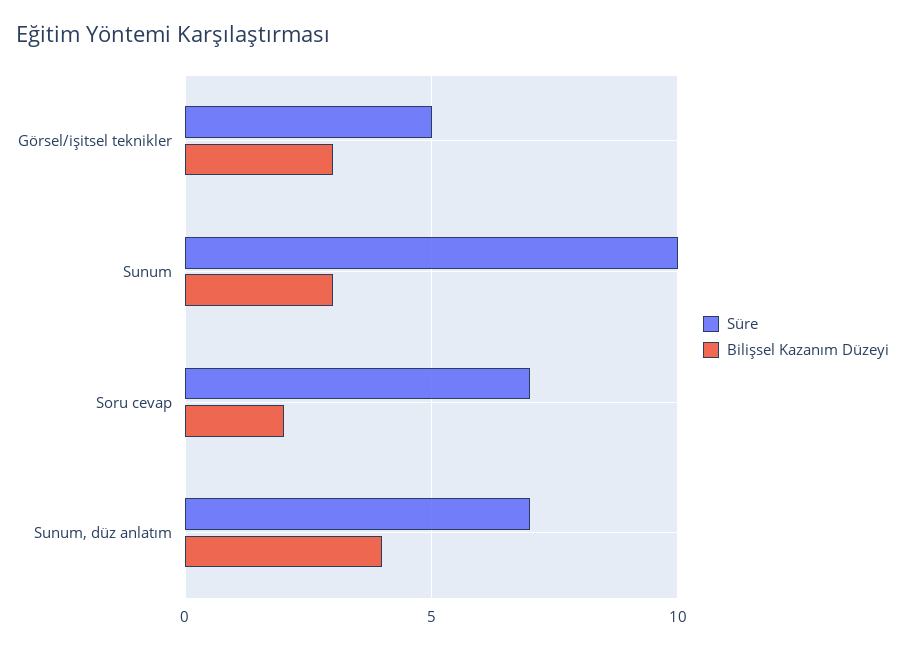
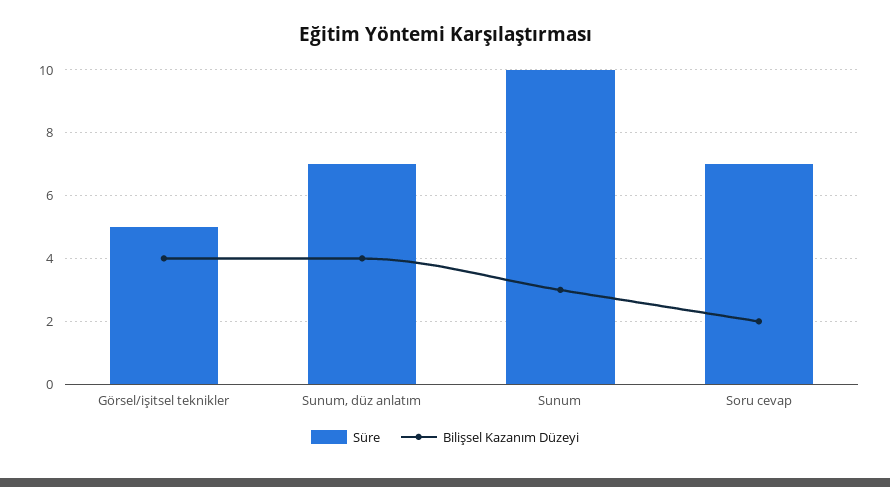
Bilişsel Kazanım Düzeyi, Görsel/işitsel teknikler: 3 -> 4

